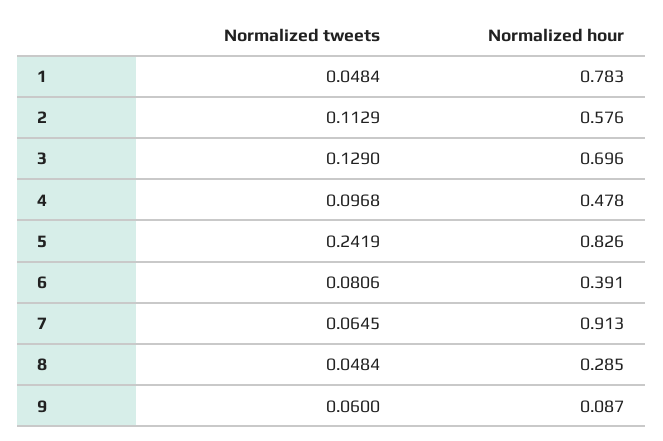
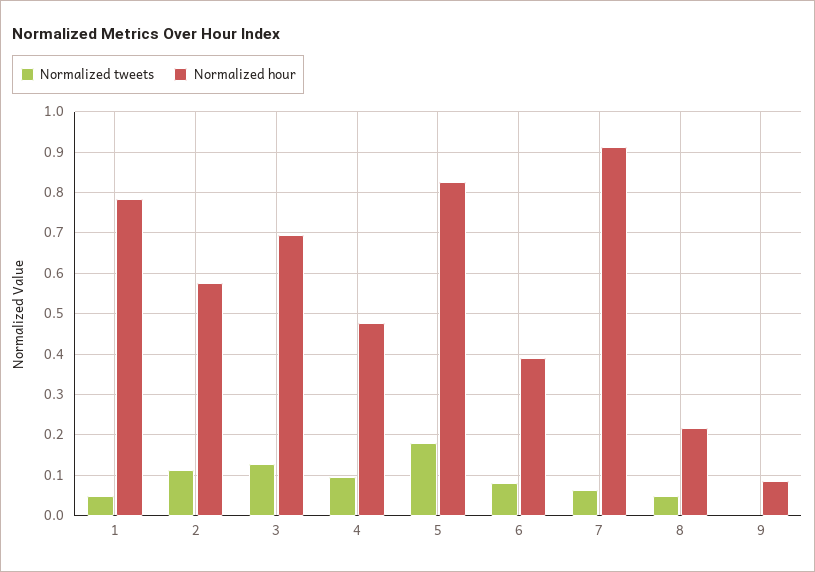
Normalized tweets, 5: 0.2419 -> 0.18
Normalized hour, 8: 0.285 -> 0.22
Normalized tweets, 9: 0.06 -> 0

